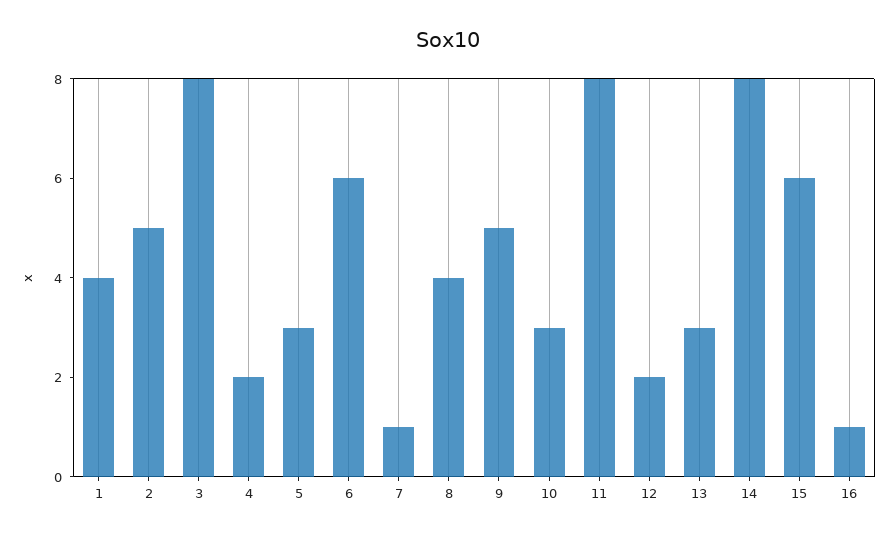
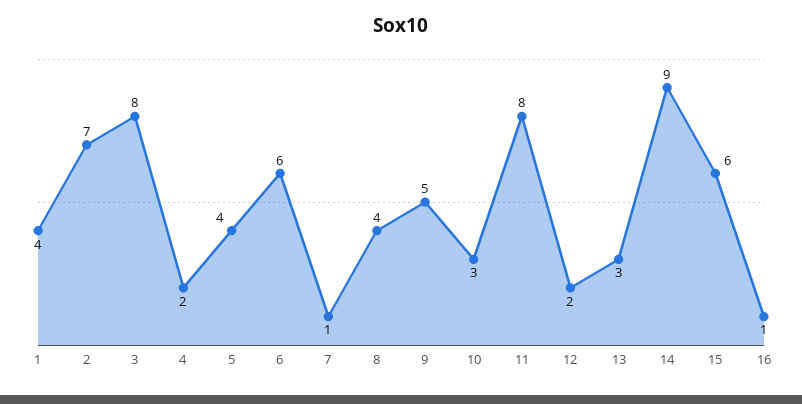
2: 5 -> 7
5: 3 -> 4
14: 8 -> 9

